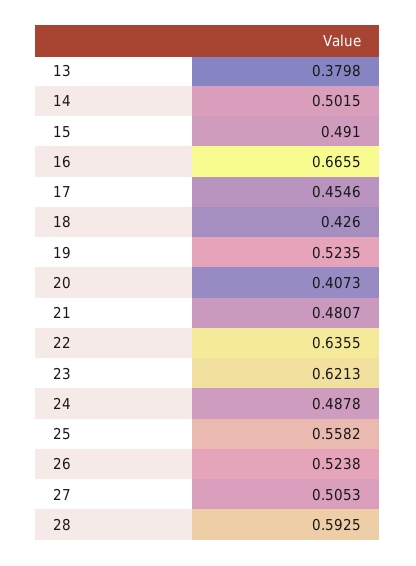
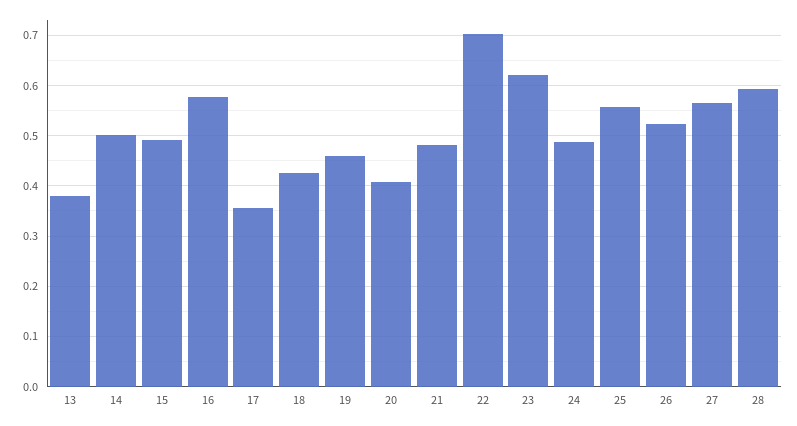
16: 0.6655 -> 0.58
17: 0.4546 -> 0.36
19: 0.5235 -> 0.46
22: 0.6355 -> 0.7
27: 0.5053 -> 0.56

